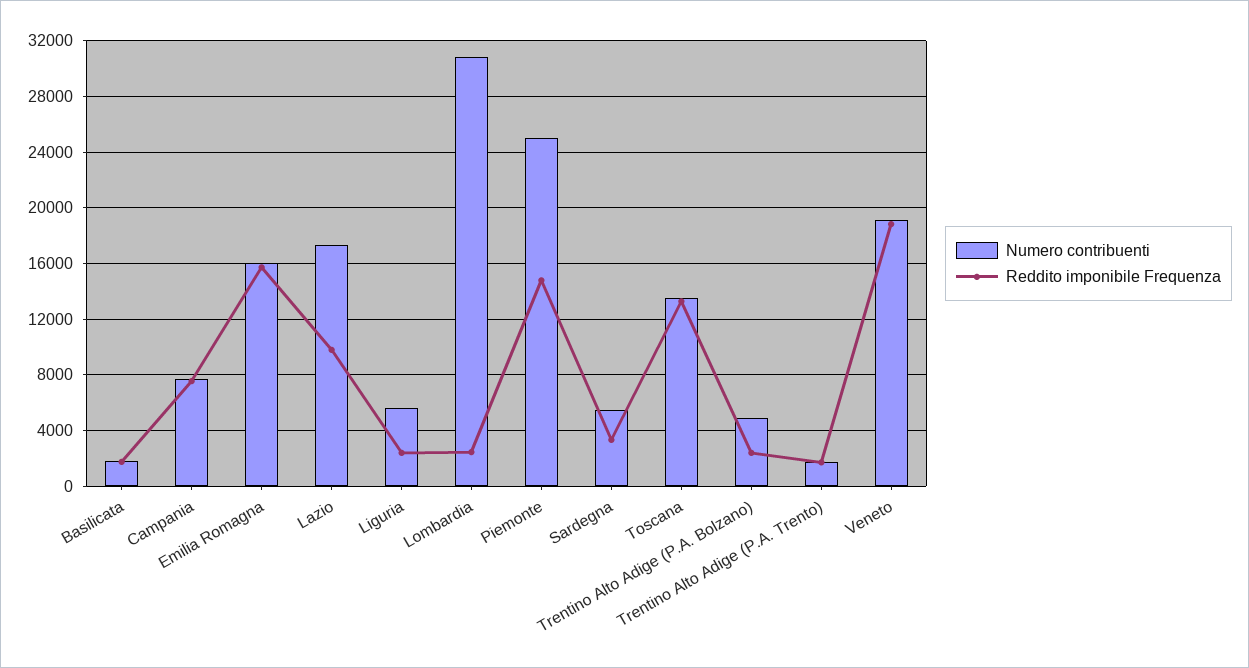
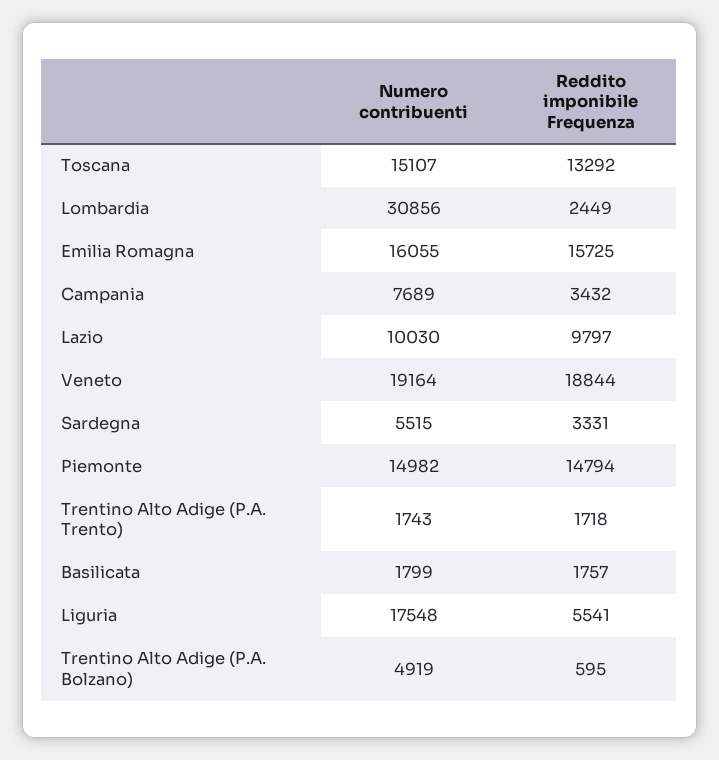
Reddito imponibile Frequenza, Campania: 7500 -> 3432
Numero contribuenti, Lazio: 17500 -> 10030
Numero contribuenti, Liguria: 5500 -> 17548
Reddito imponibile Frequenza, Liguria: 2500 -> 5541
Numero contribuenti, Piemonte: 25000 -> 14982
Numero contribuenti, Toscana: 13500 -> 15107
Reddito imponibile Frequenza, Trentino Alto Adige (P.A. Bolzano): 2500 -> 595

